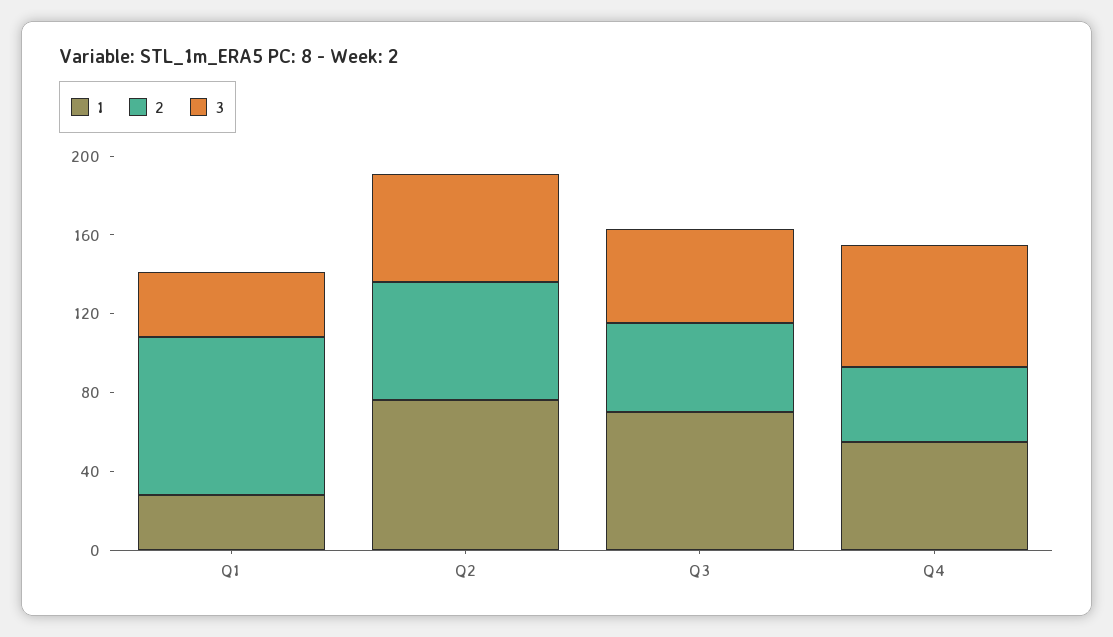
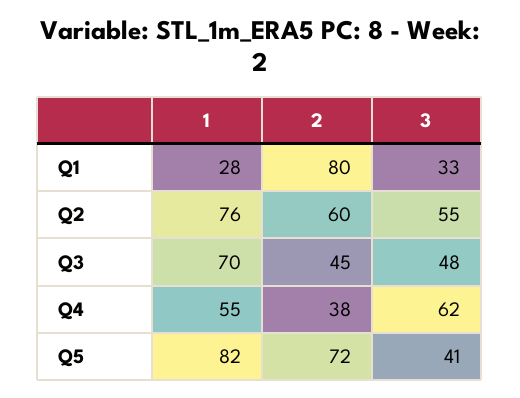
1, Q5: none -> 82
2, Q5: none -> 72
3, Q5: none -> 41

